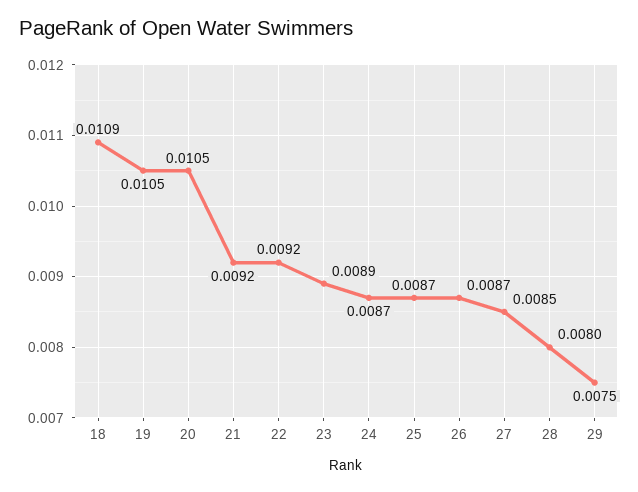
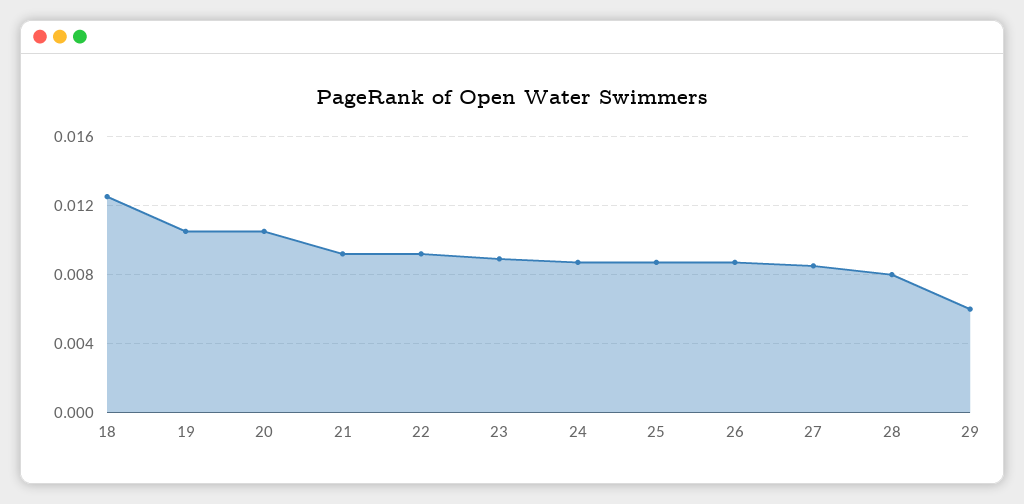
18: 0.0109 -> 0.0125
29: 0.0075 -> 0.006

